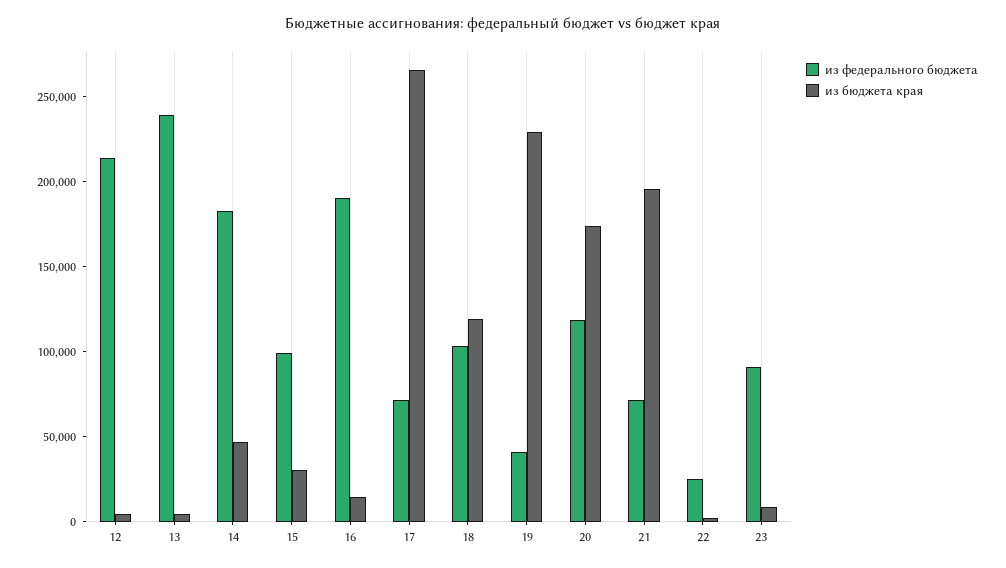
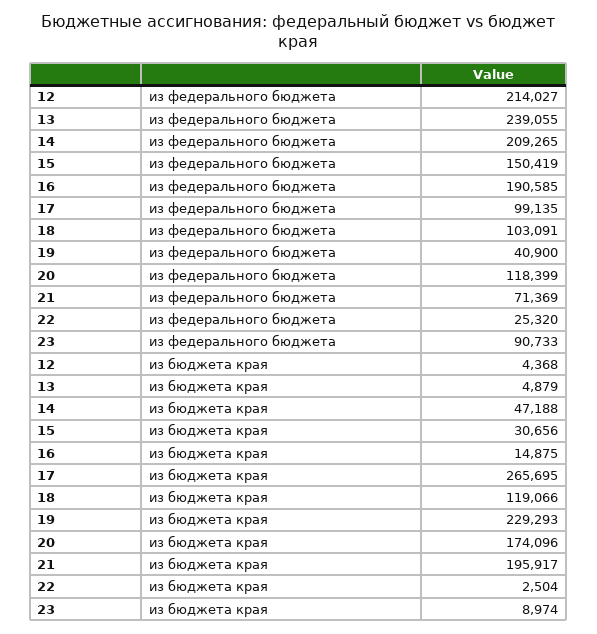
из федерального бюджета, 14: 180000 -> 209265
из федерального бюджета, 15: 100000 -> 150419
из федерального бюджета, 17: 70000 -> 99135

